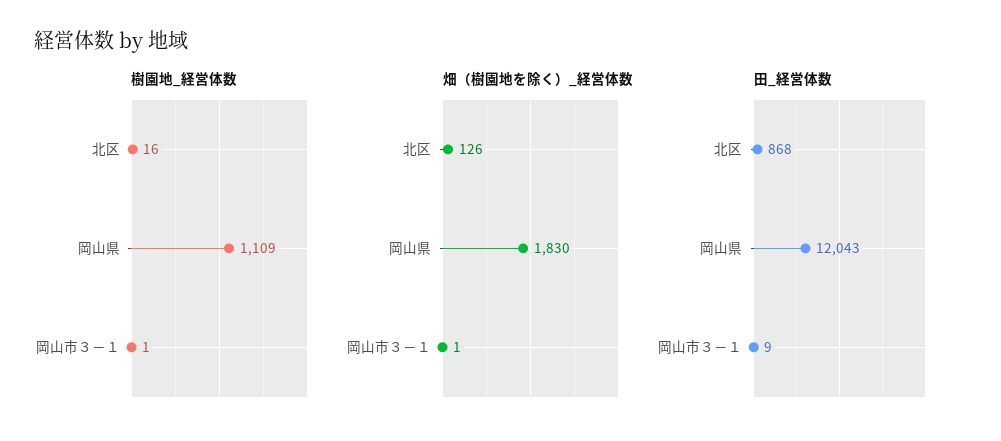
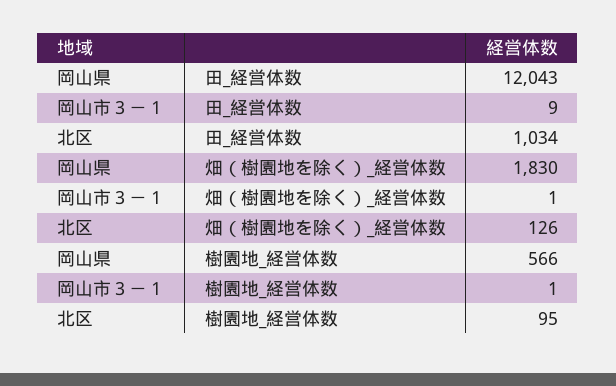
樹園地_経営体数, 北区: 16 -> 95
樹園地_経営体数, 岡山県: 1109 -> 566
田_経営体数, 北区: 868 -> 1034

